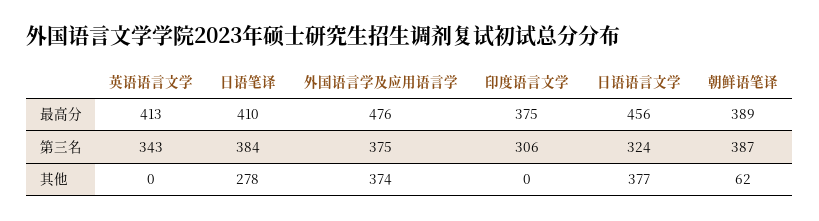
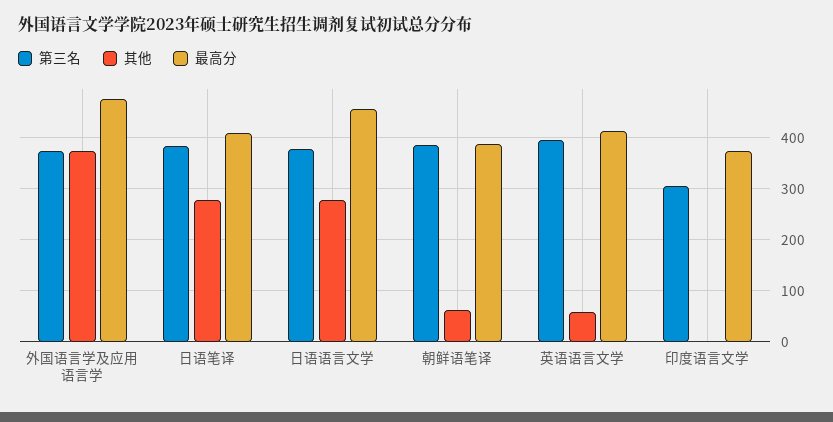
第三名, 英语语言文学: 343 -> 400
第三名, 日语语言文学: 324 -> 380
其他, 英语语言文学: 0 -> 60
其他, 日语语言文学: 377 -> 280

